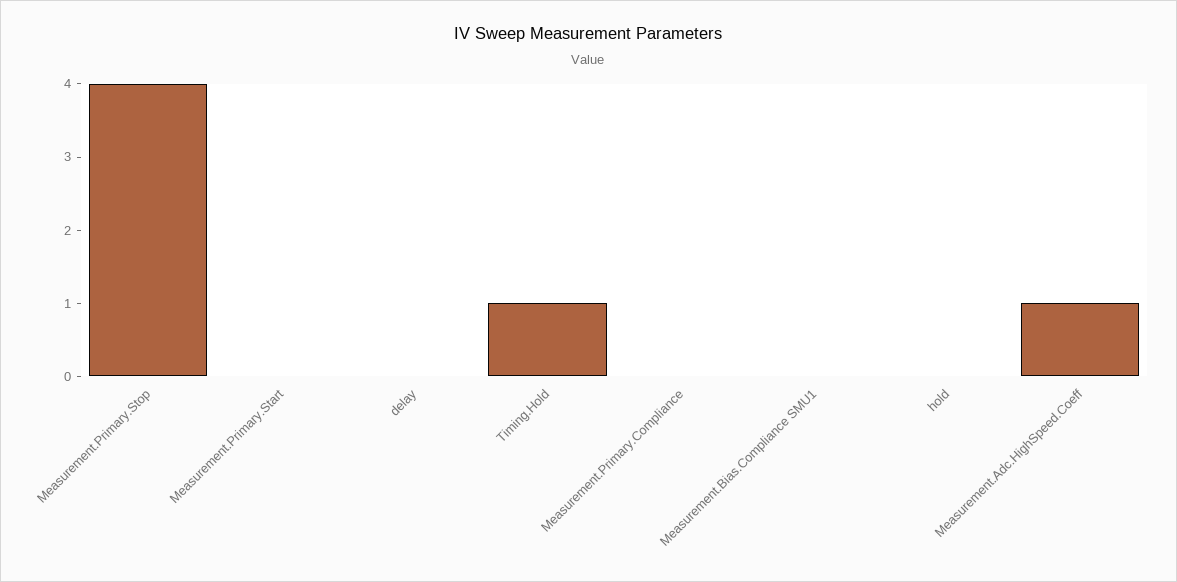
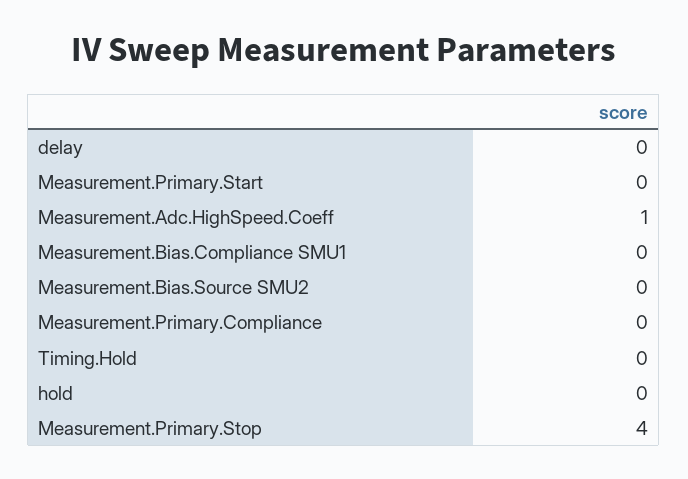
Timing.Hold: 1 -> 0
Measurement.Bias.Source SMU2: none -> 0

